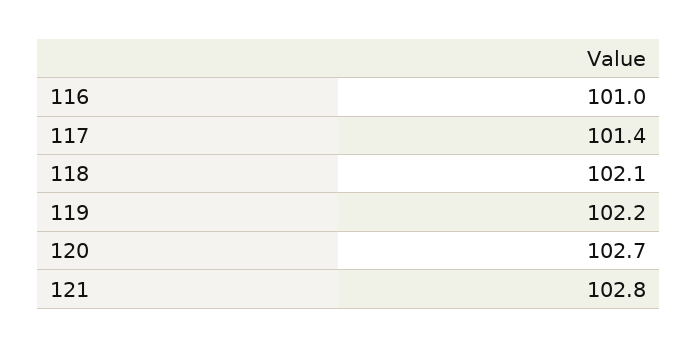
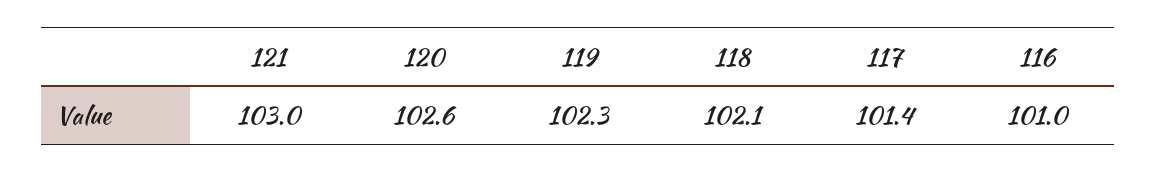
119: 102.2 -> 102.3
120: 102.7 -> 102.6
121: 102.8 -> 103

